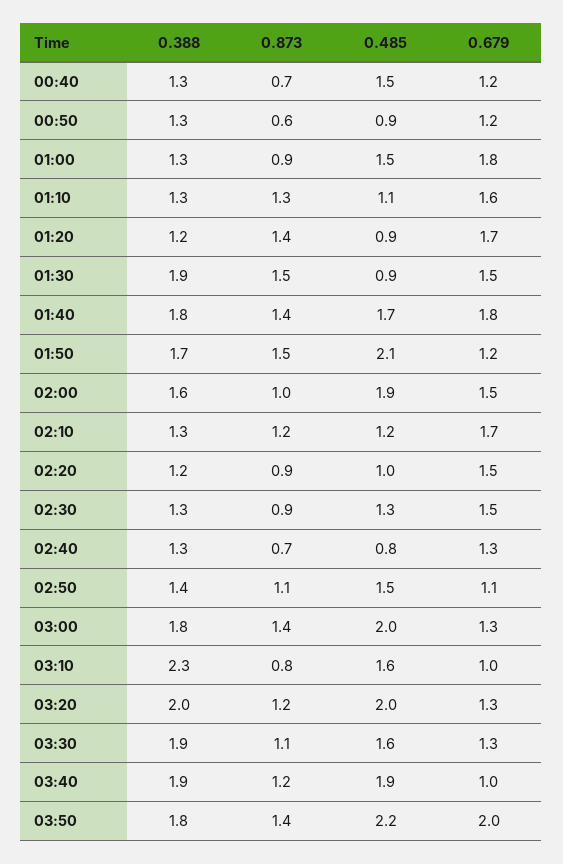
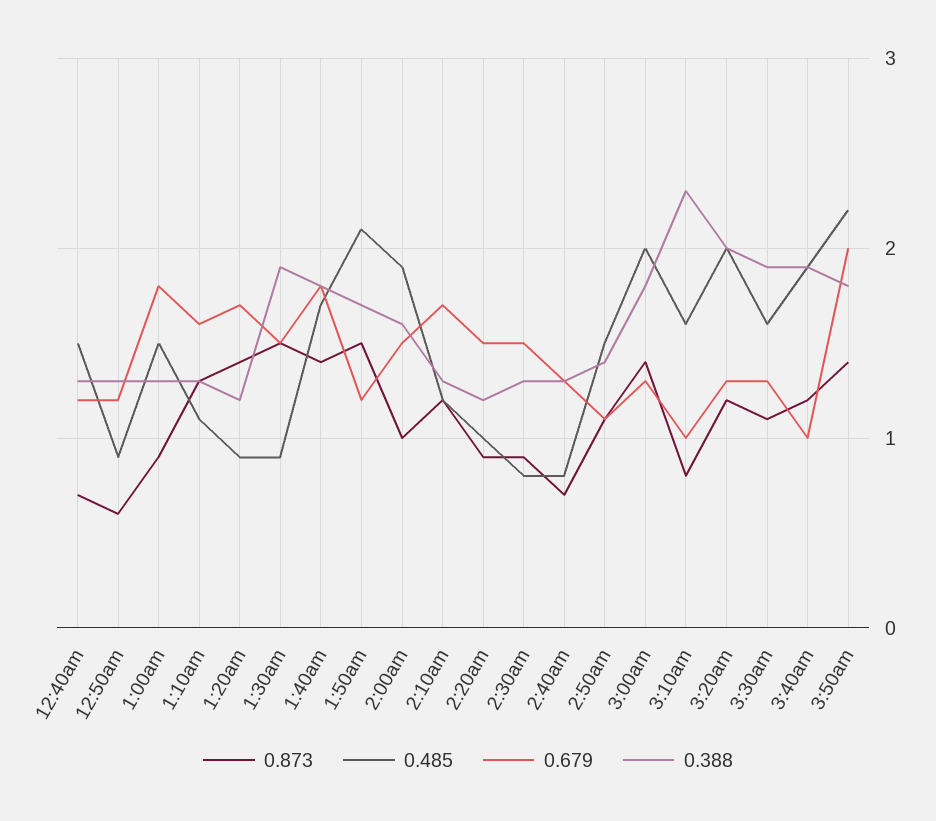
0.485, 02:30: 1.3 -> 0.8

